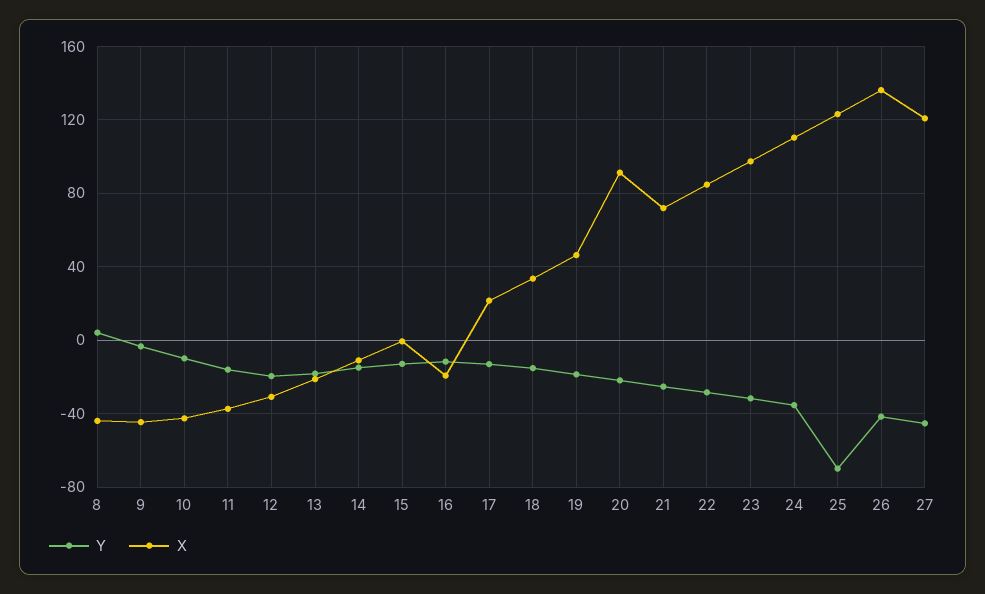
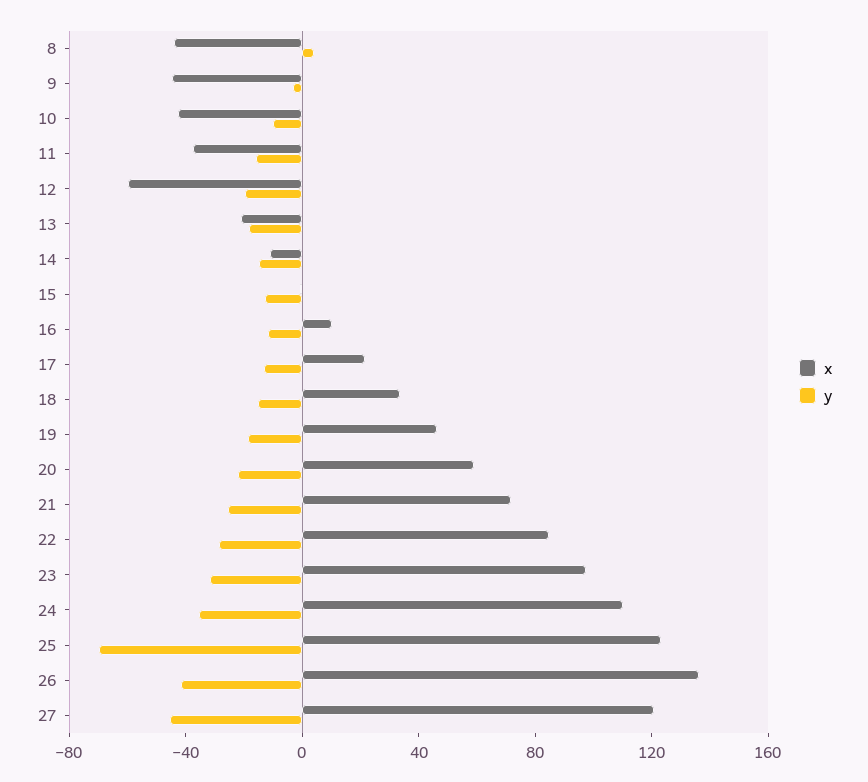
X, 12: -30 -> -60
X, 16: -20 -> 10
X, 20: 90 -> 60

